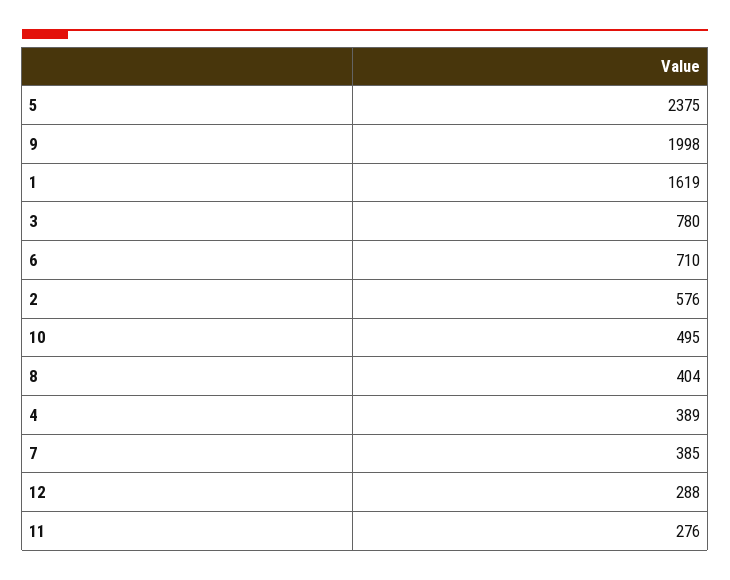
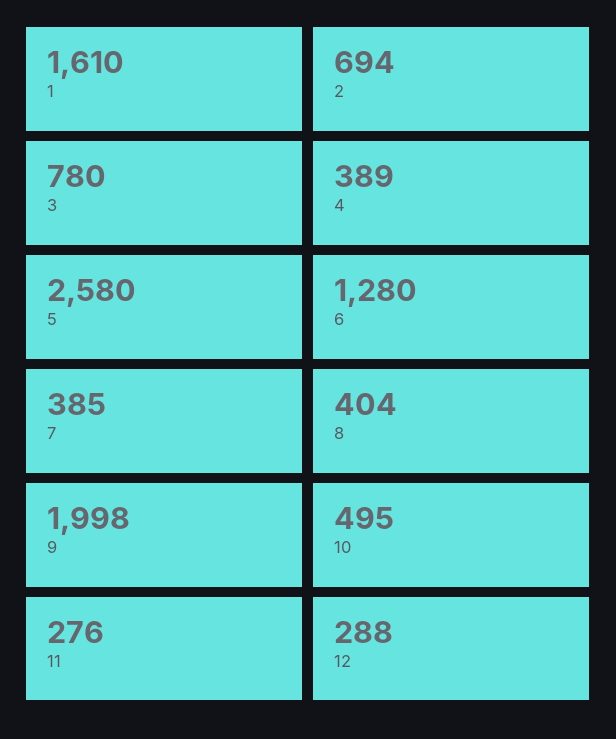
5: 2375 -> 2580
1: 1619 -> 1610
6: 710 -> 1280
2: 576 -> 694

